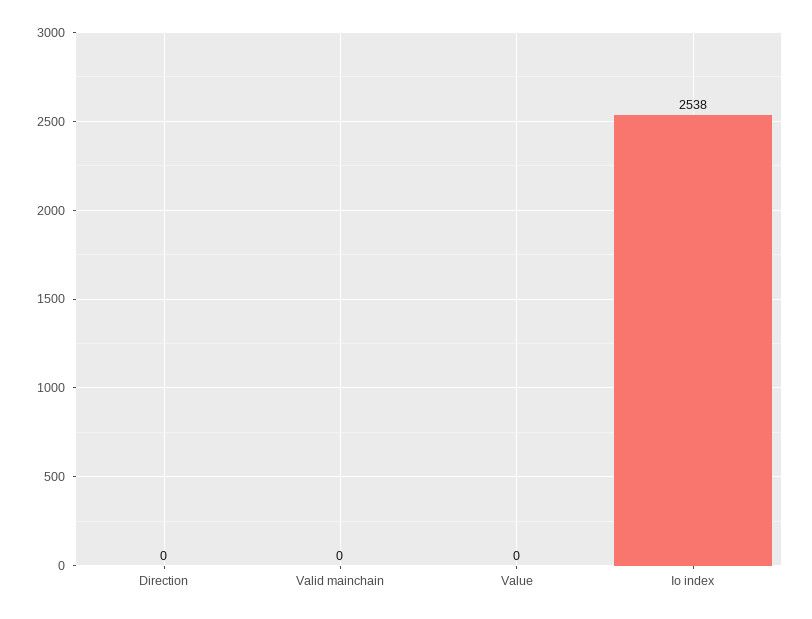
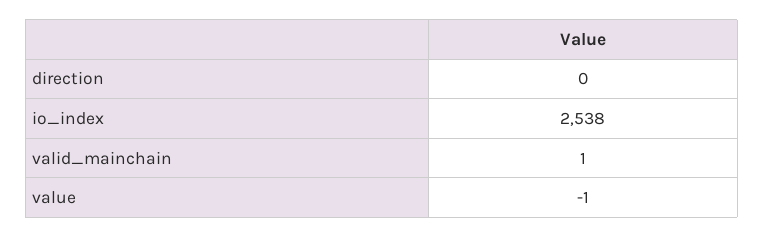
Valid mainchain: 0 -> 1
Value: 0 -> -1

